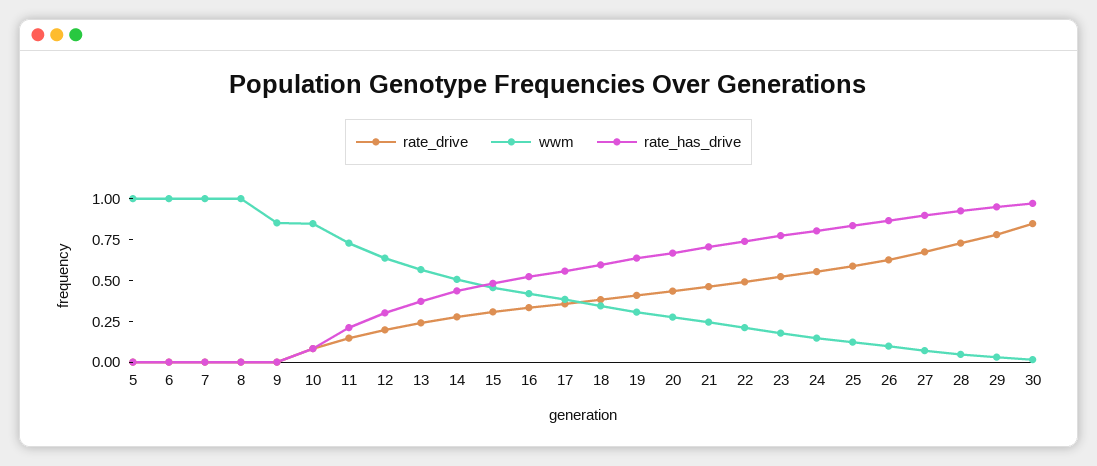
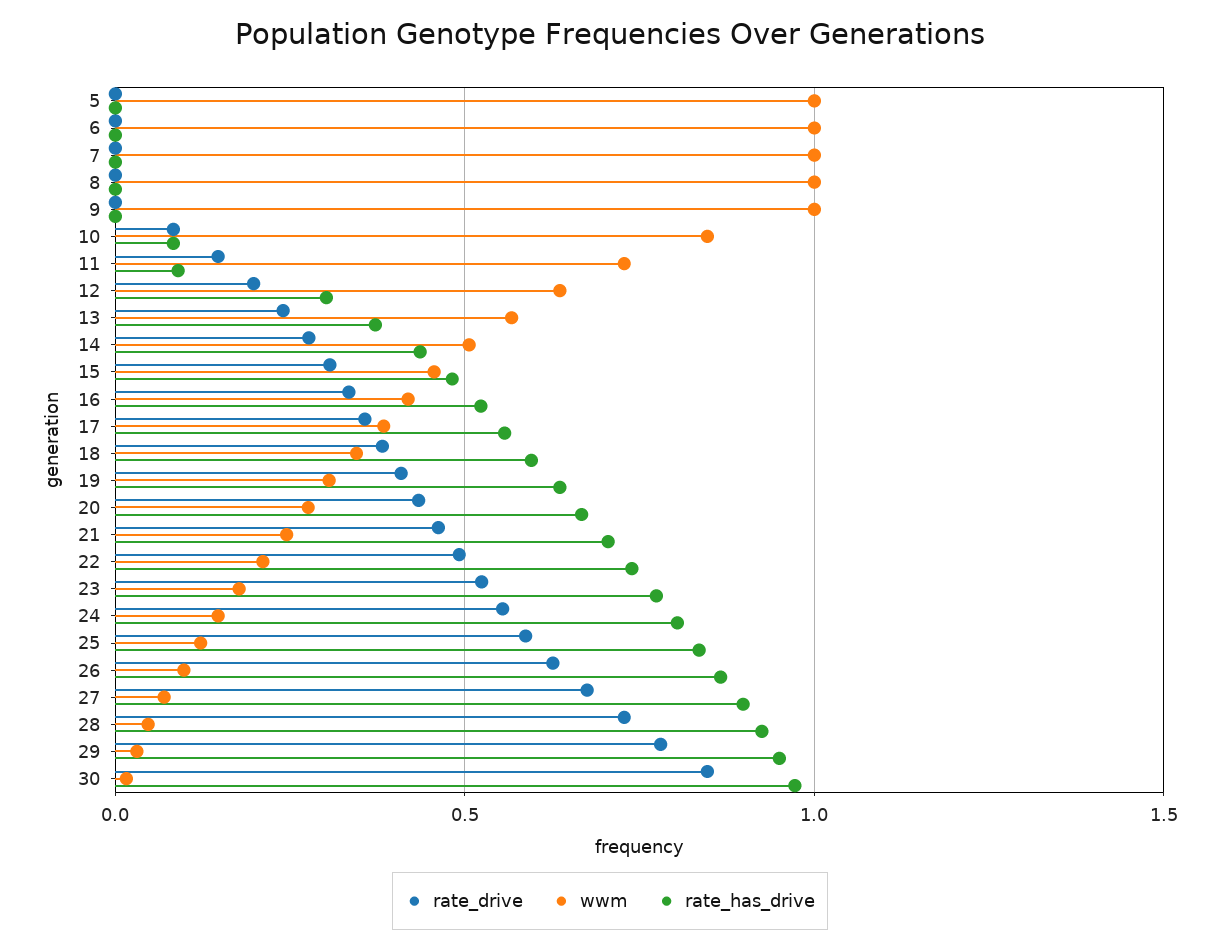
wwm, 9: 0.85 -> 1
rate_has_drive, 11: 0.2 -> 0.1

